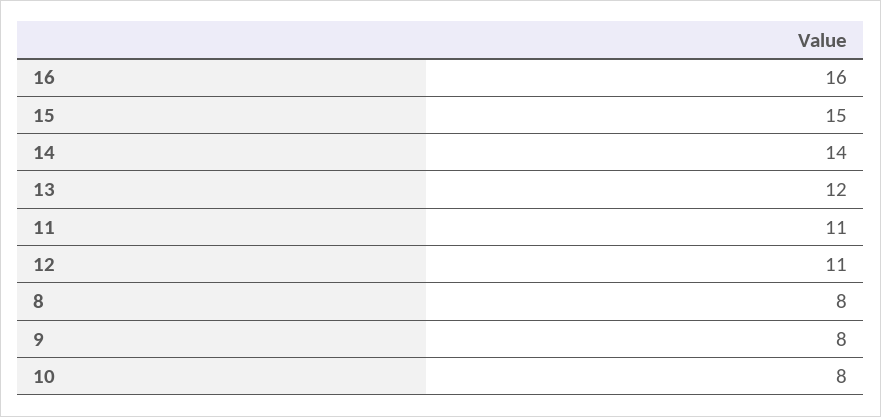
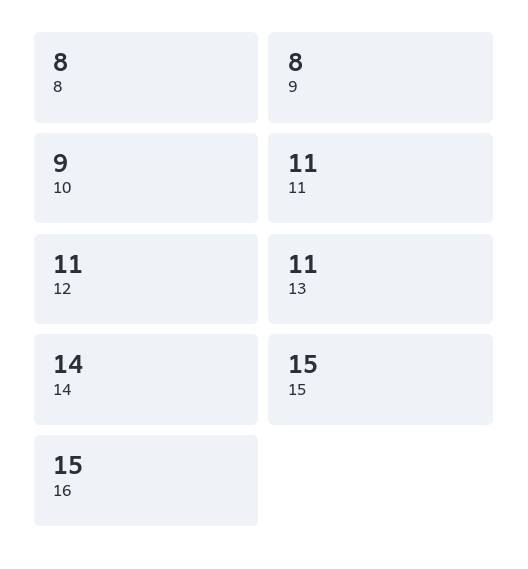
16: 16 -> 15
13: 12 -> 11
10: 8 -> 9

